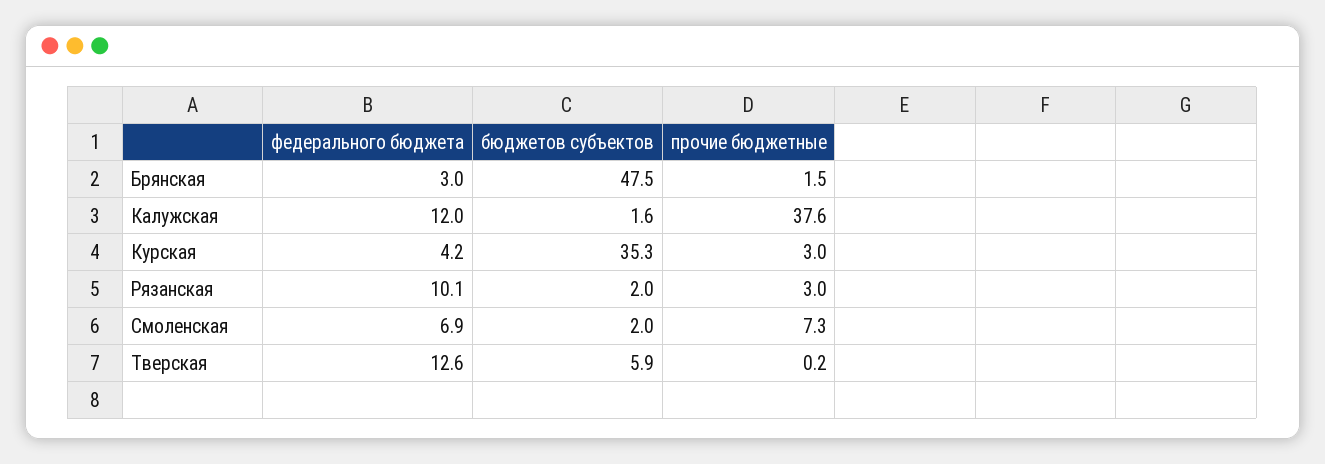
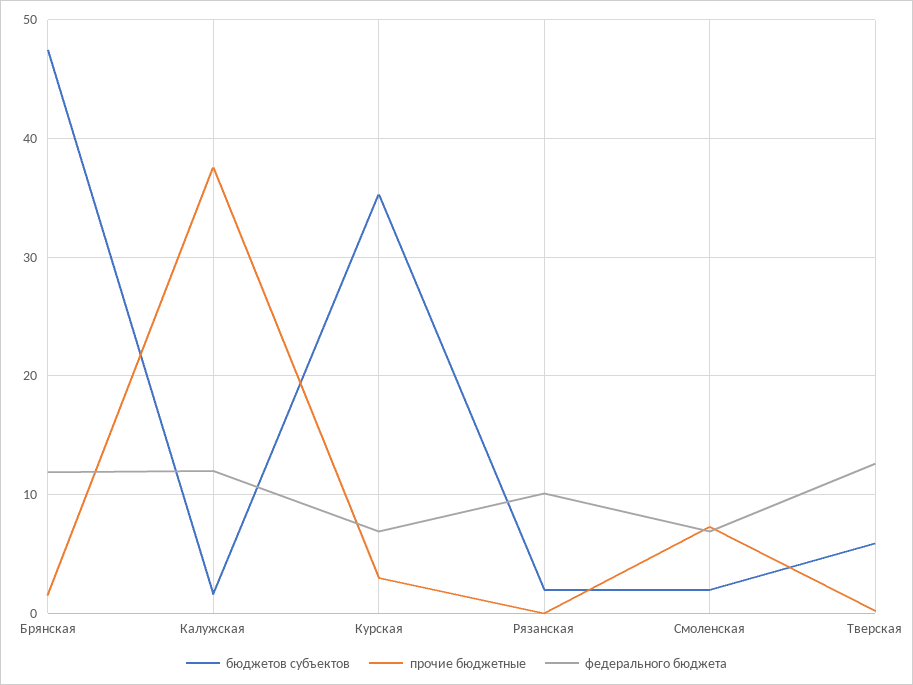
федерального бюджета, Брянская: 3 -> 12
федерального бюджета, Курская: 4.2 -> 7
прочие бюджетные, Рязанская: 3 -> 0

